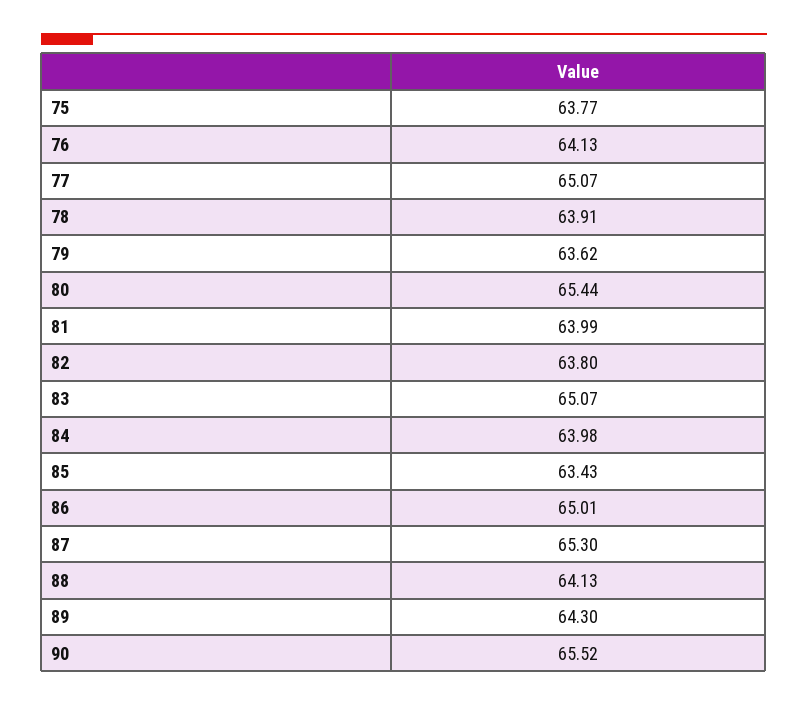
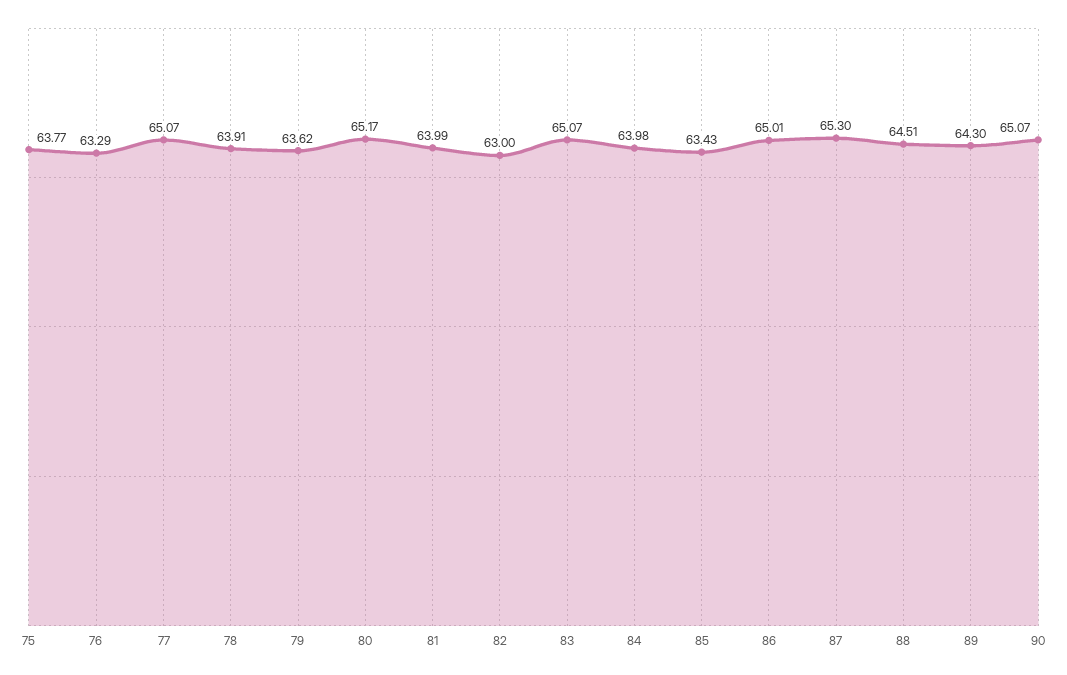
76: 64.13 -> 63.29
80: 65.44 -> 65.17
82: 63.8 -> 63
88: 64.13 -> 64.51
90: 65.52 -> 65.07

